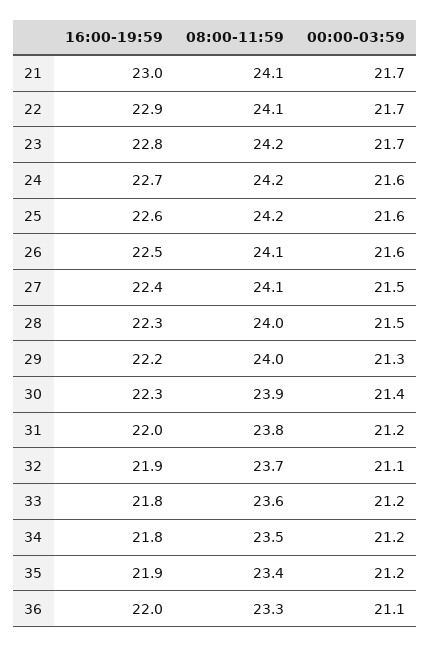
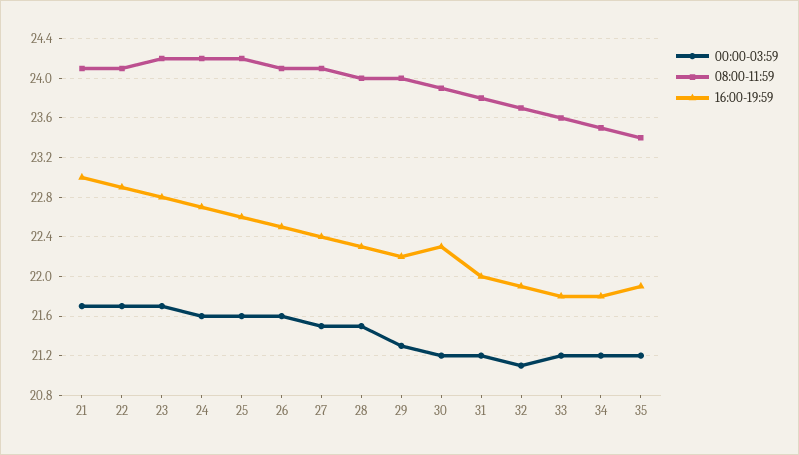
00:00-03:59, 30: 21.4 -> 21.2
16:00-19:59, 36: 22 -> none
08:00-11:59, 36: 23.3 -> none
00:00-03:59, 36: 21.1 -> none

